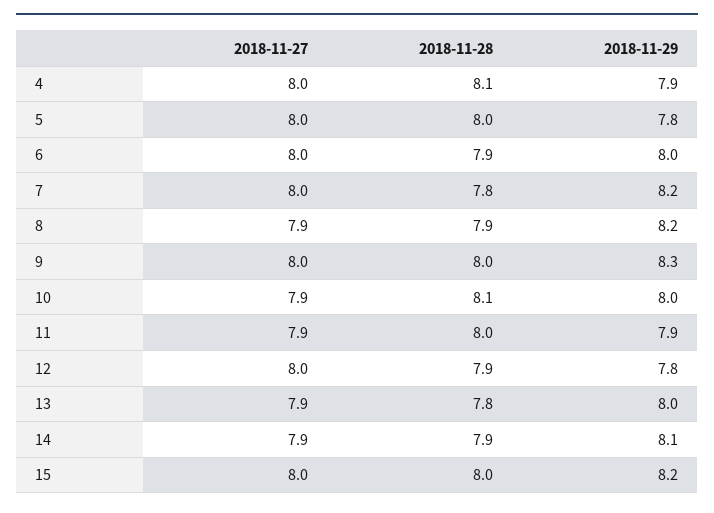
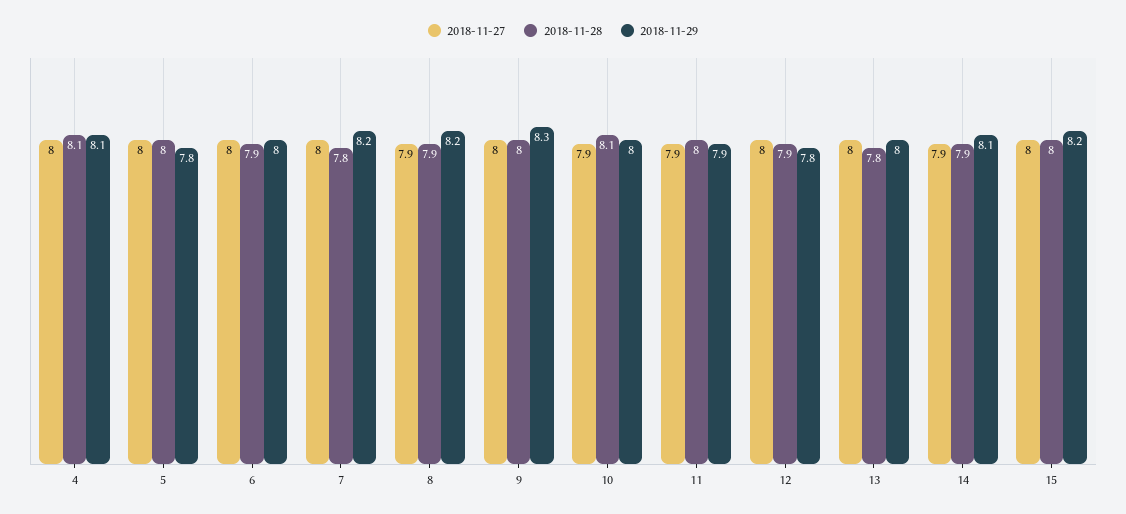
2018-11-29, 4: 7.9 -> 8.1
2018-11-27, 13: 7.9 -> 8

